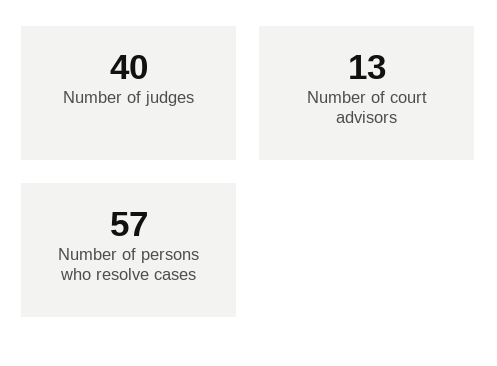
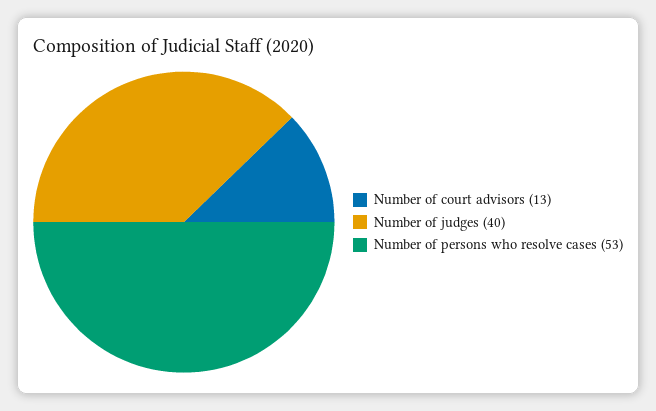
Number of persons who resolve cases: 57 -> 53

